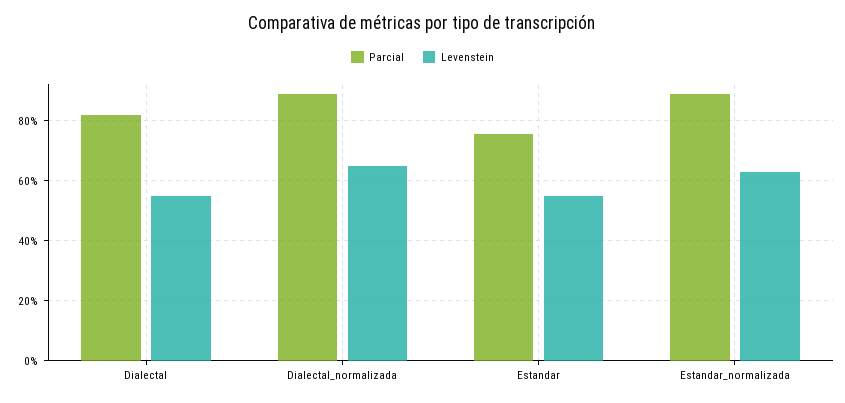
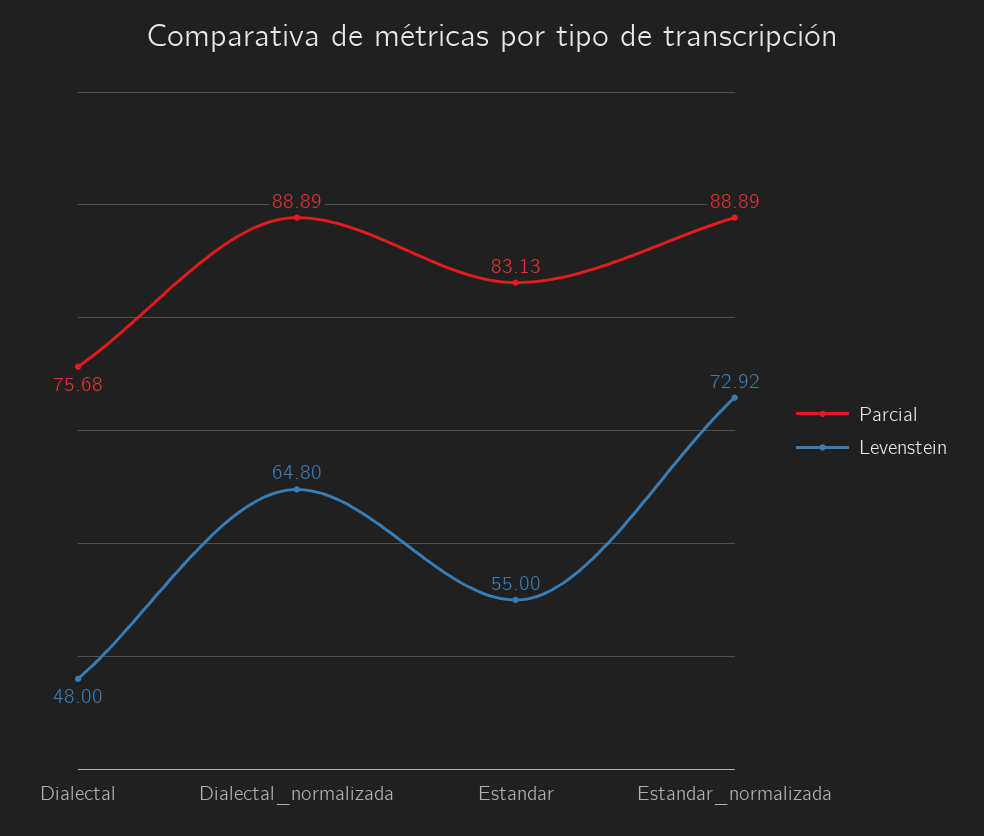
Parcial, Dialectal: 82.5 -> 75.68
Levenstein, Dialectal: 55 -> 48
Parcial, Estandar: 75 -> 83.13
Levenstein, Estandar_normalizada: 62.5 -> 72.92

